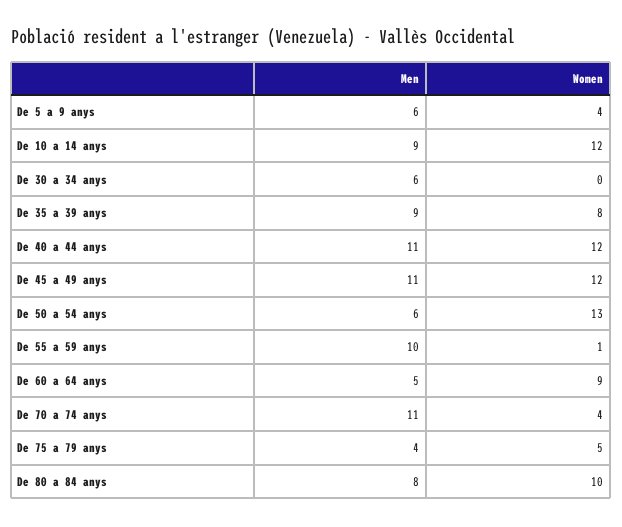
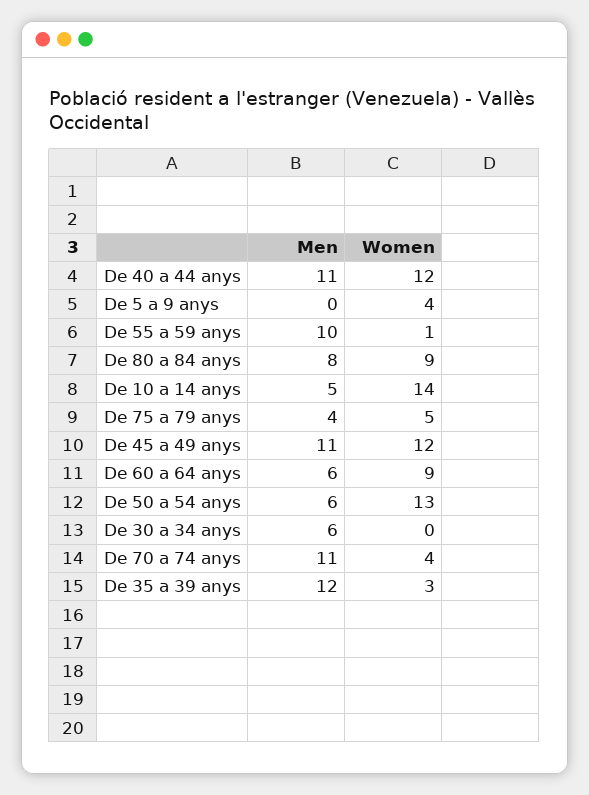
Men, De 5 a 9 anys: 6 -> 0
Men, De 10 a 14 anys: 9 -> 5
Women, De 10 a 14 anys: 12 -> 14
Men, De 35 a 39 anys: 9 -> 12
Women, De 35 a 39 anys: 8 -> 3
Men, De 60 a 64 anys: 5 -> 6
Women, De 80 a 84 anys: 10 -> 9

